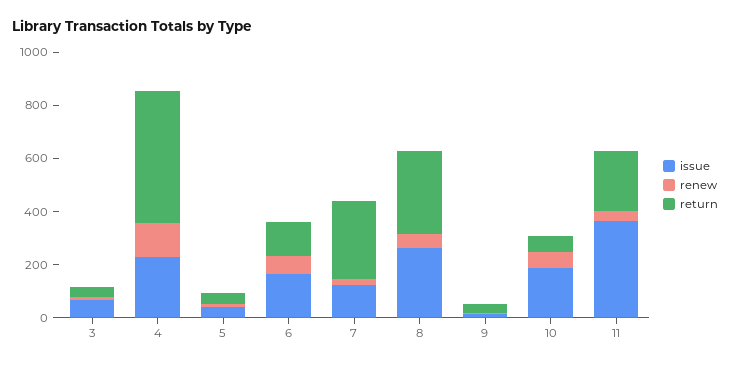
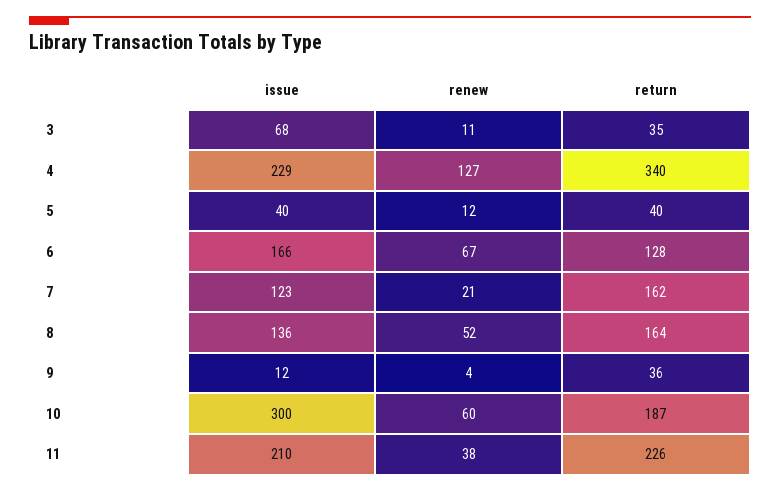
return, 4: 500 -> 340
return, 7: 300 -> 162
issue, 8: 250 -> 136
return, 8: 300 -> 164
issue, 10: 200 -> 300
return, 10: 50 -> 187
issue, 11: 350 -> 210

